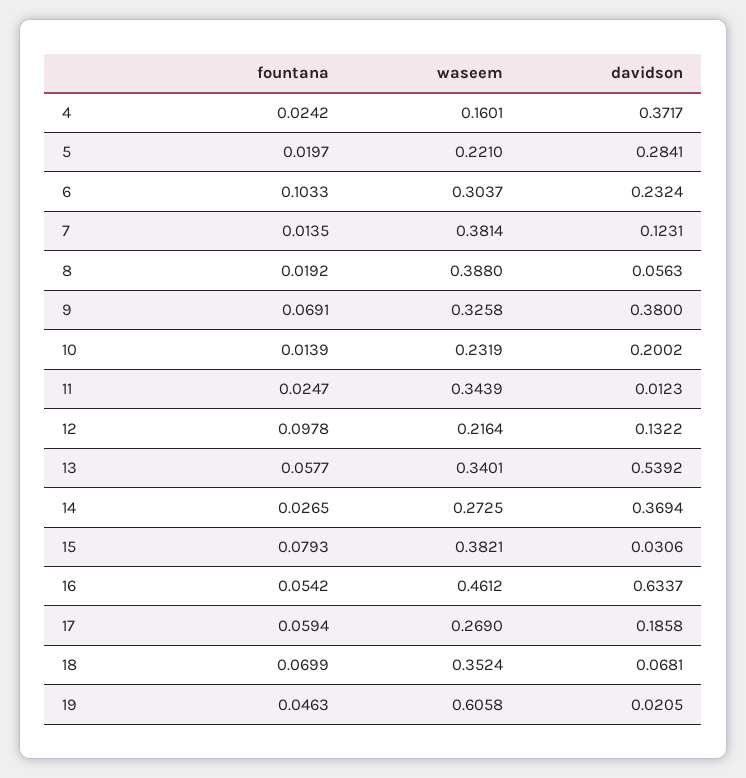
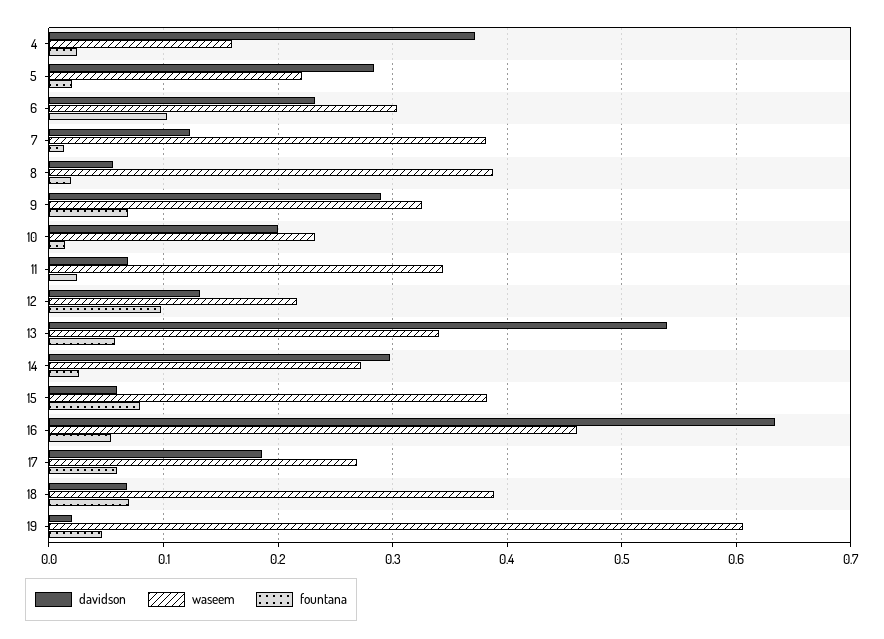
davidson, 9: 0.38 -> 0.29
davidson, 11: 0.0123 -> 0.07
davidson, 14: 0.3694 -> 0.3
davidson, 15: 0.0306 -> 0.06
waseem, 18: 0.3524 -> 0.39

